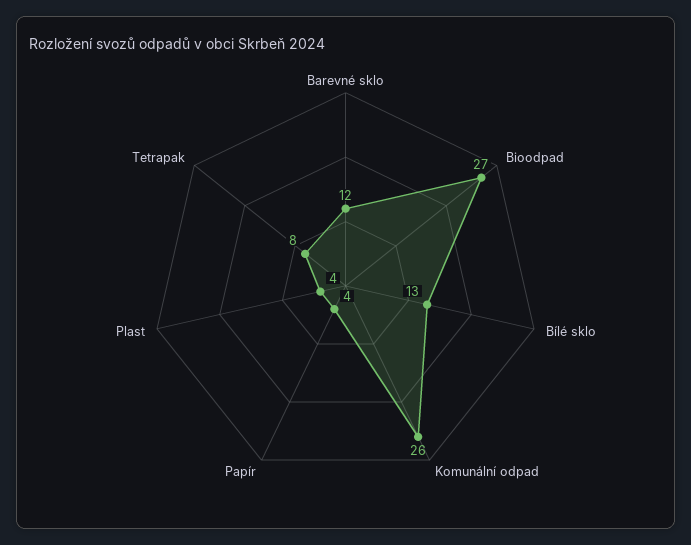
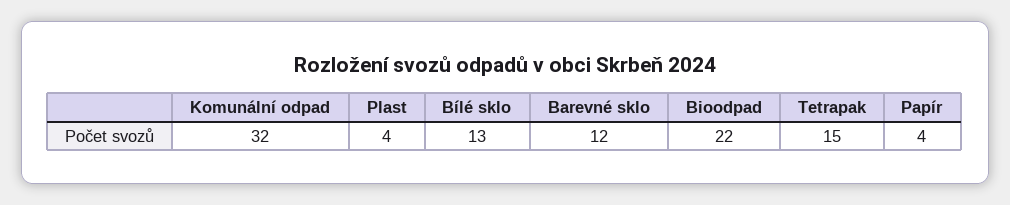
Bioodpad: 27 -> 22
Komunální odpad: 26 -> 32
Tetrapak: 8 -> 15

